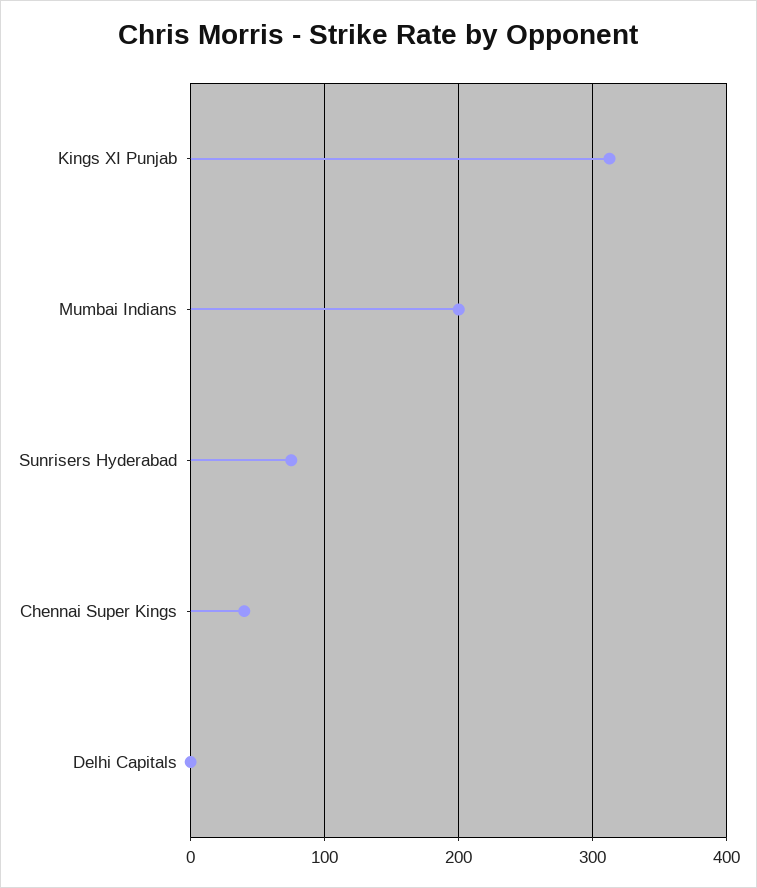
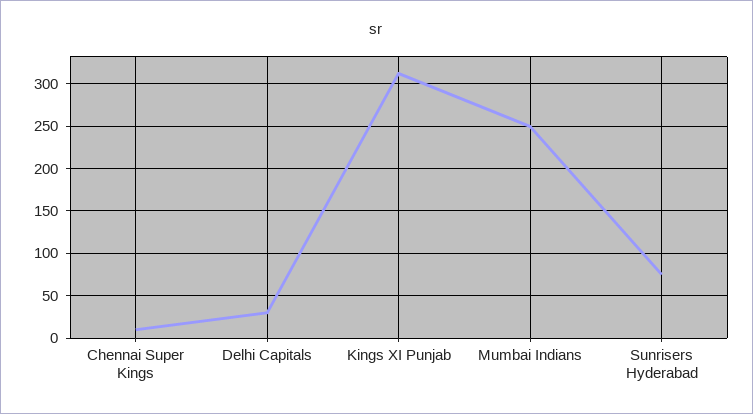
Mumbai Indians: 200 -> 250
Chennai Super Kings: 40 -> 10
Delhi Capitals: 0 -> 30

